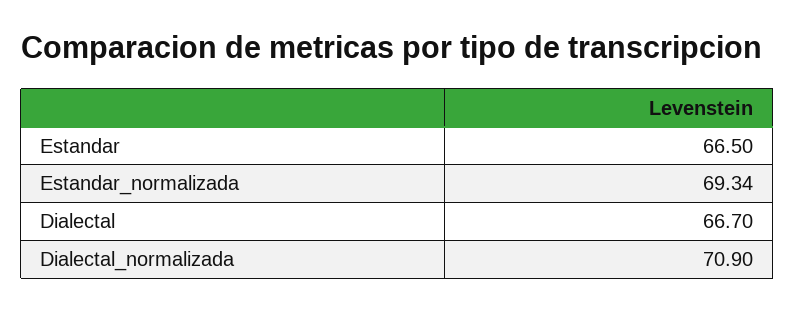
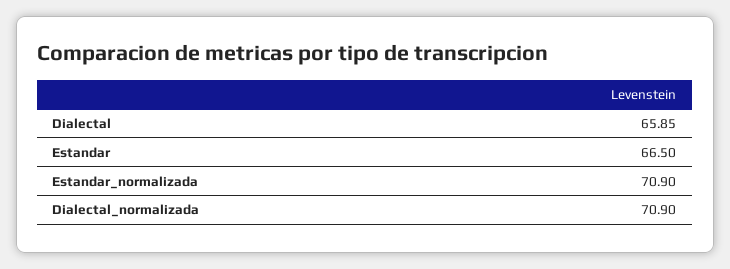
Estandar_normalizada: 69.34 -> 70.9
Dialectal: 66.7 -> 65.85

